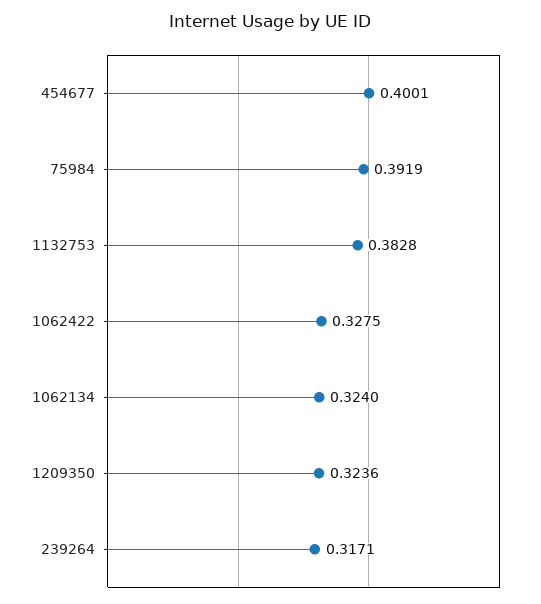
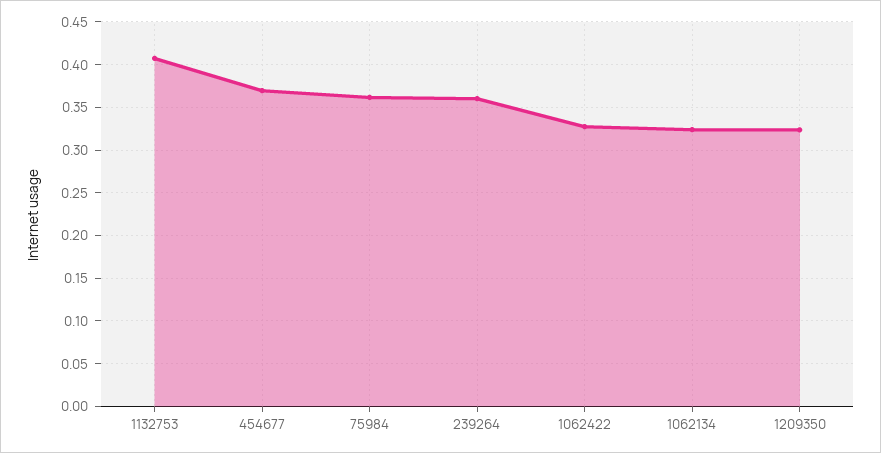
454677: 0.4001 -> 0.37
75984: 0.3919 -> 0.36
1132753: 0.3828 -> 0.41
239264: 0.3171 -> 0.36

